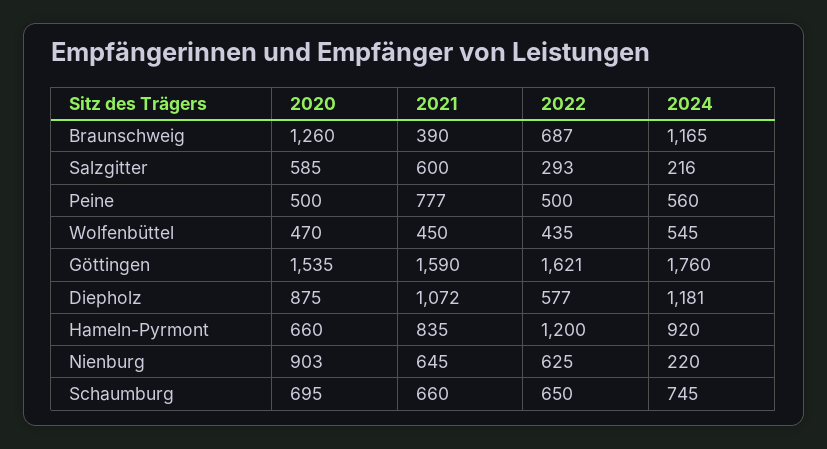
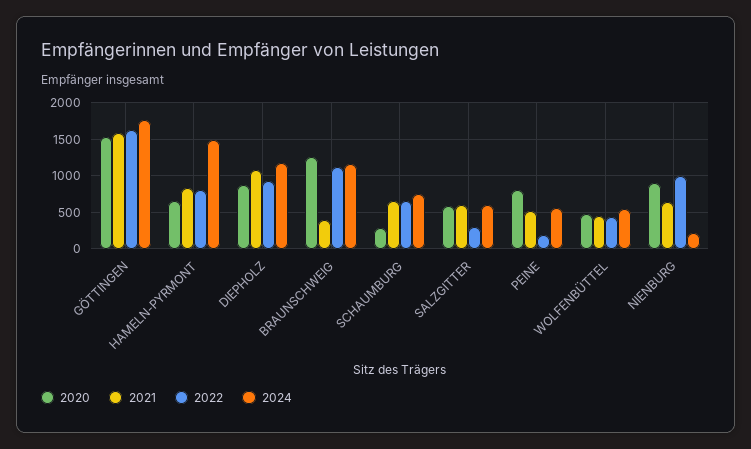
2022, Braunschweig: 687 -> 1100
2024, Salzgitter: 216 -> 600
2020, Peine: 500 -> 800
2021, Peine: 777 -> 500
2022, Peine: 500 -> 200
2022, Diepholz: 577 -> 900
2022, Hameln-Pyrmont: 1200 -> 800
2024, Hameln-Pyrmont: 920 -> 1500
2022, Nienburg: 625 -> 1000
2020, Schaumburg: 695 -> 300

